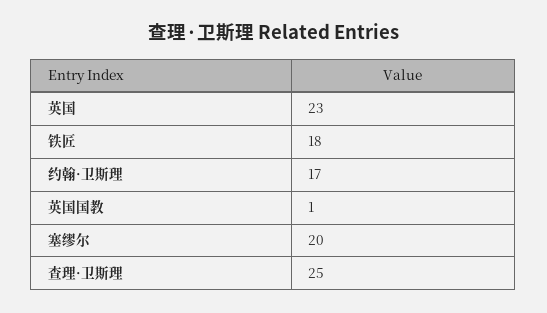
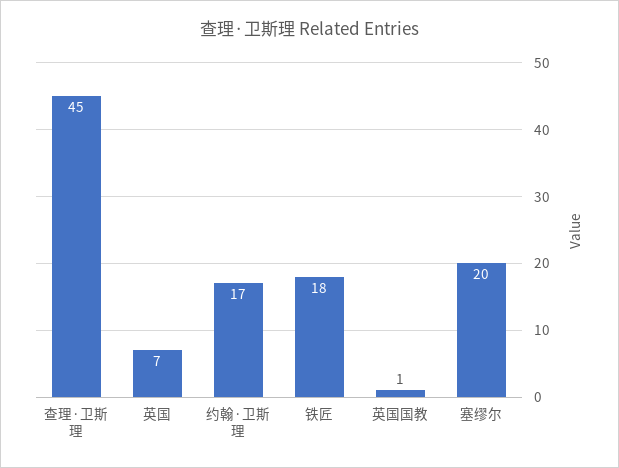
英国: 23 -> 7
查理·卫斯理: 25 -> 45

